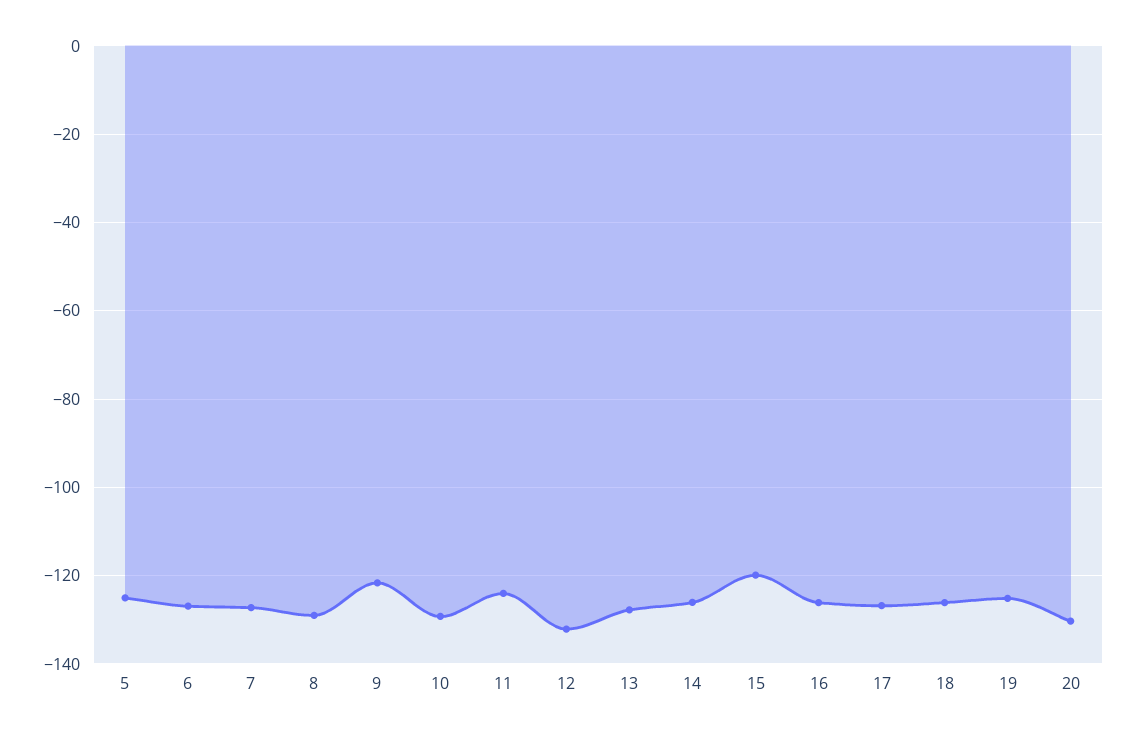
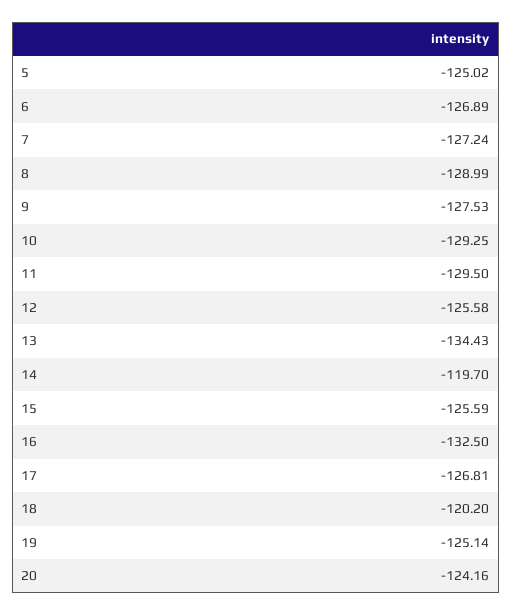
9: -122 -> -127.53
11: -124 -> -129.5
12: -132 -> -125.58
13: -128 -> -134.43
14: -126 -> -119.7
15: -120 -> -125.59
16: -126 -> -132.5
18: -126 -> -120.2
20: -130 -> -124.16

